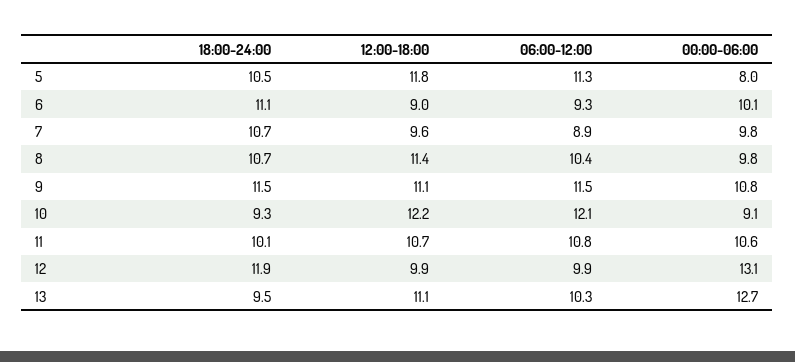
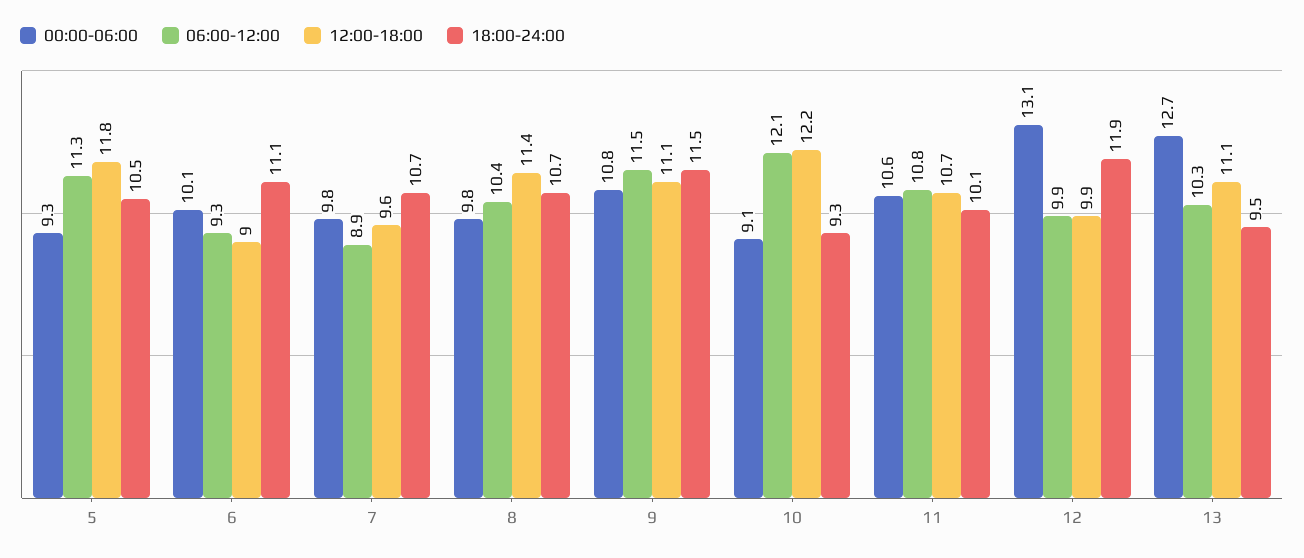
00:00-06:00, 5: 8 -> 9.3

